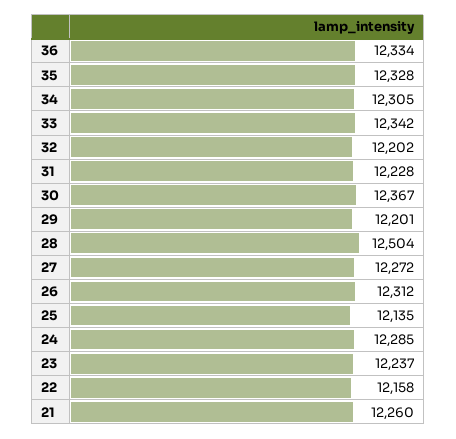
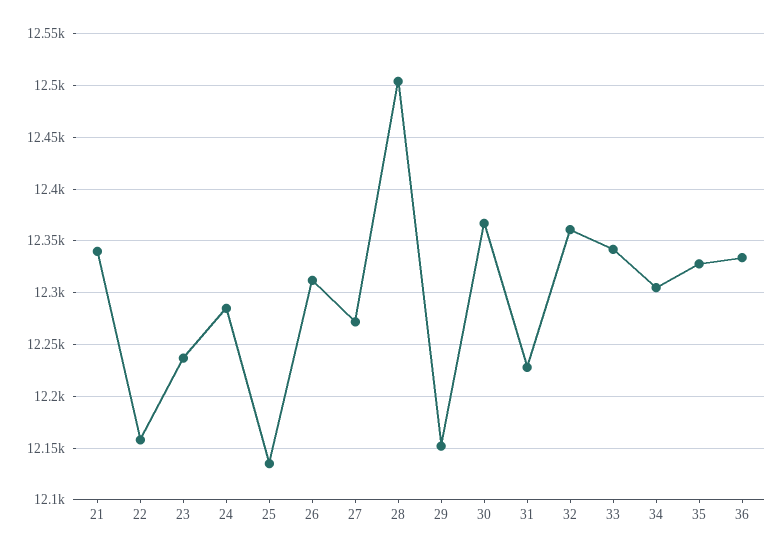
32: 12202 -> 12360
29: 12201 -> 12150
21: 12260 -> 12340

